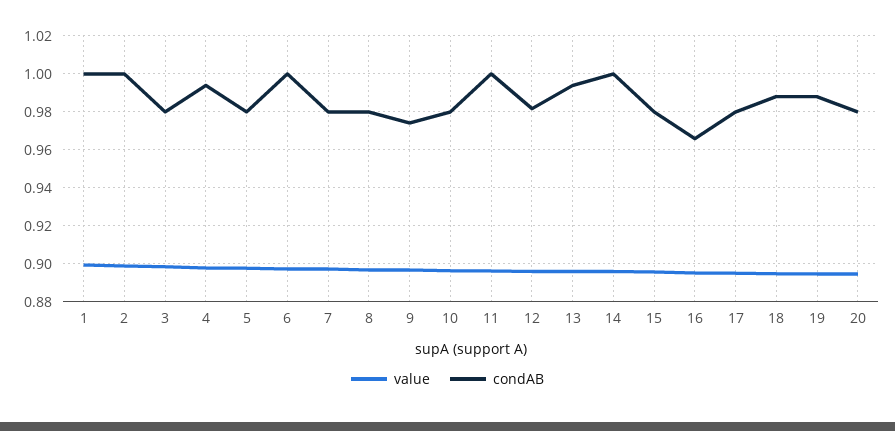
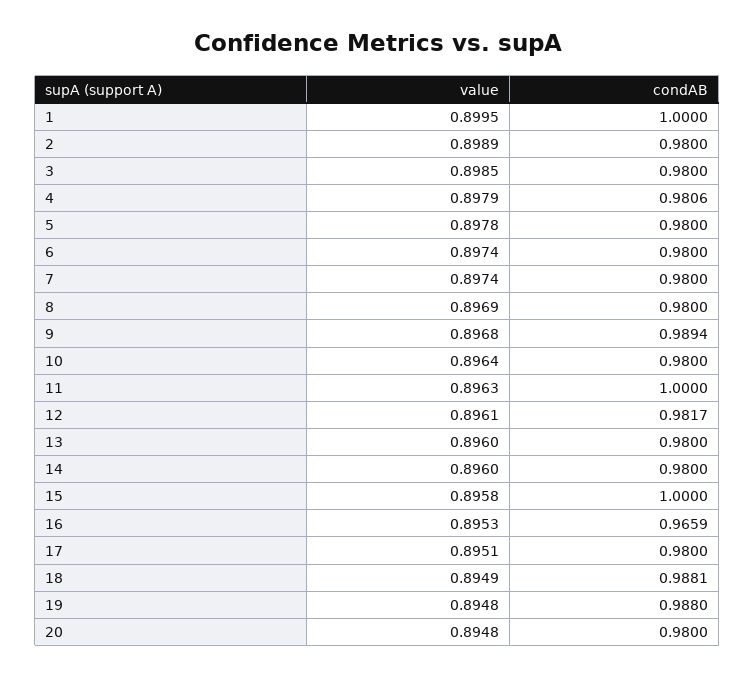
condAB, 2: 1 -> 0.98
condAB, 4: 0.995 -> 0.9806
condAB, 6: 1 -> 0.98
condAB, 9: 0.975 -> 0.9894
condAB, 13: 0.995 -> 0.98
condAB, 14: 1 -> 0.98
condAB, 15: 0.98 -> 1

